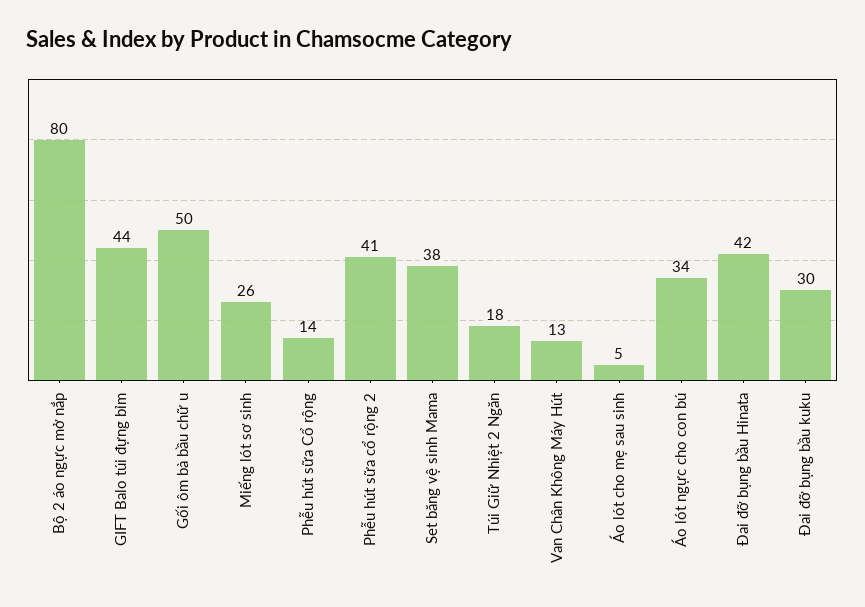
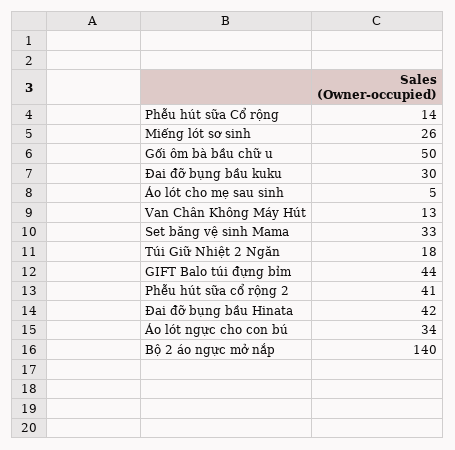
Bộ 2 áo ngực mở nắp: 80 -> 140
Set băng vệ sinh Mama: 38 -> 33

